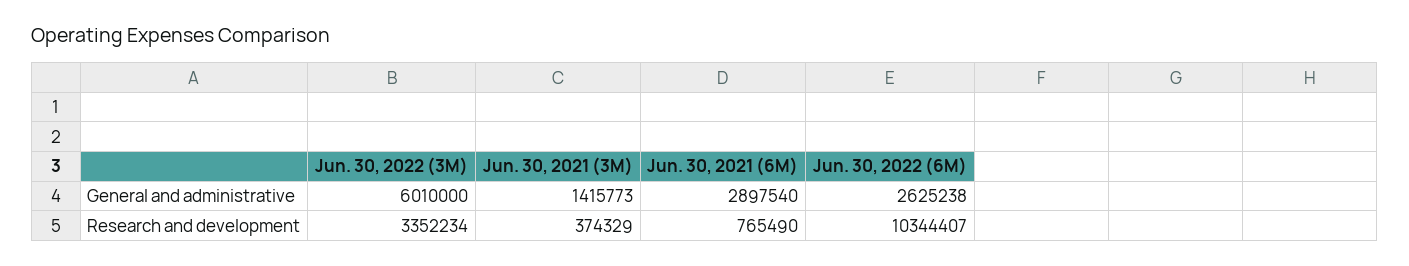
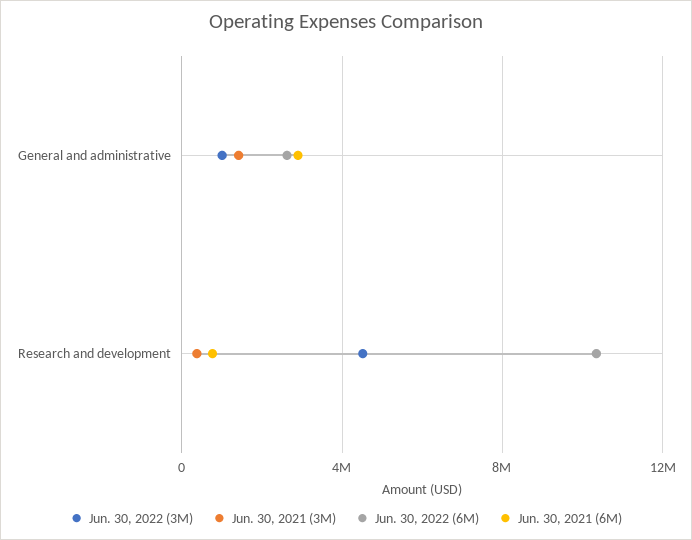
Jun. 30, 2022 (3M), General and administrative: 6010000 -> 1000000
Jun. 30, 2022 (3M), Research and development: 3352234 -> 4500000

